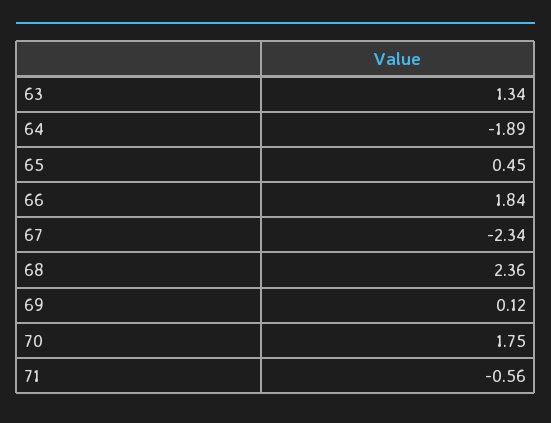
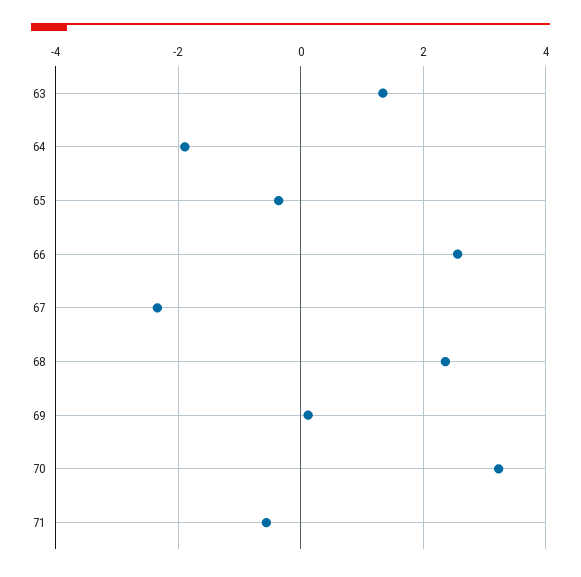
65: 0.45 -> -0.4
66: 1.84 -> 2.6
70: 1.75 -> 3.2

